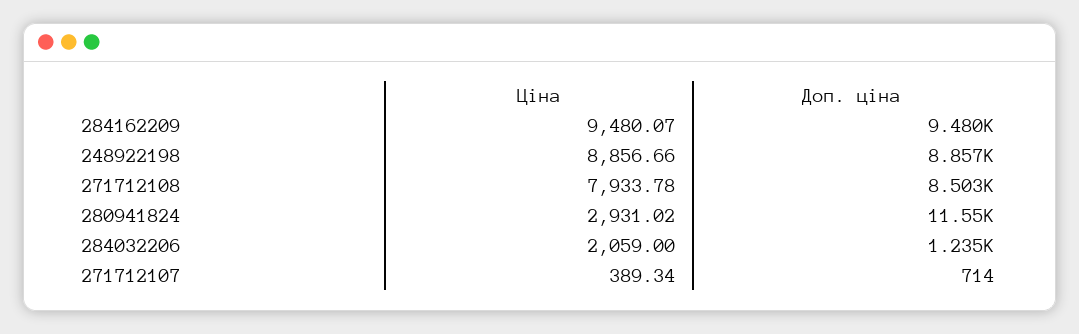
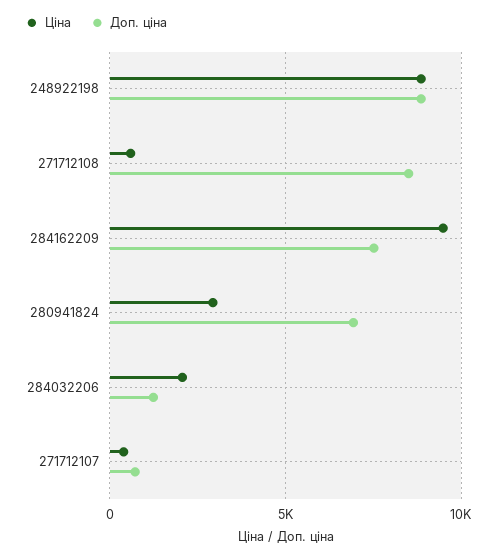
Доп. ціна, 284162209: 9480 -> 7500
Ціна, 271712108: 7933.78 -> 500
Доп. ціна, 280941824: 11550 -> 7000

